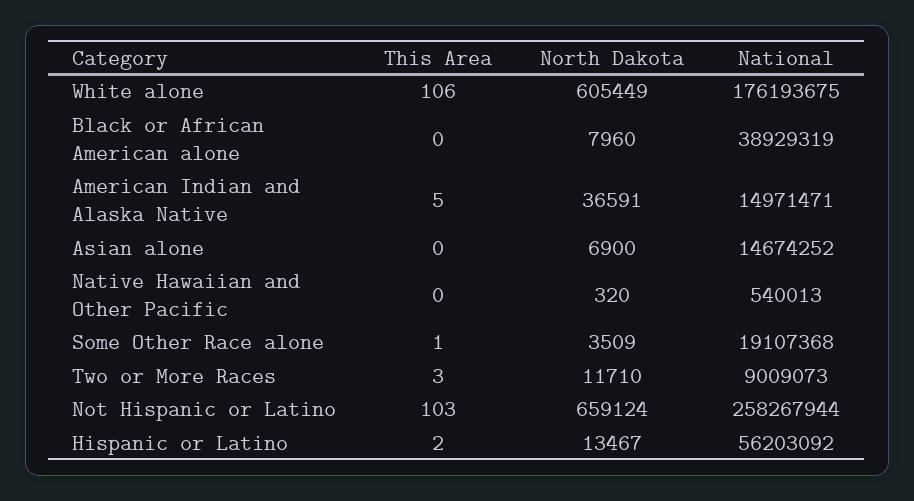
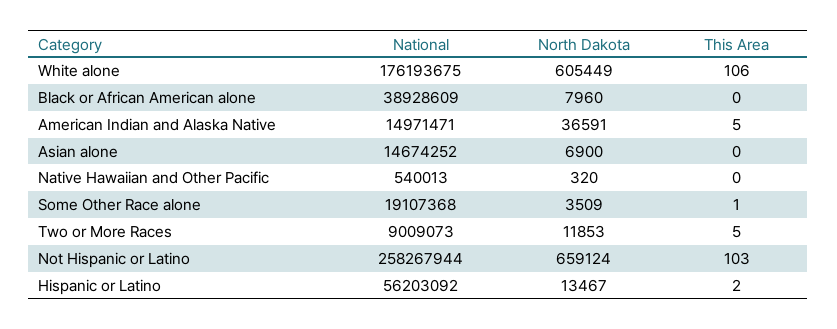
National, Black or African American alone: 38929319 -> 38928609
This Area, Two or More Races: 3 -> 5
North Dakota, Two or More Races: 11710 -> 11853

